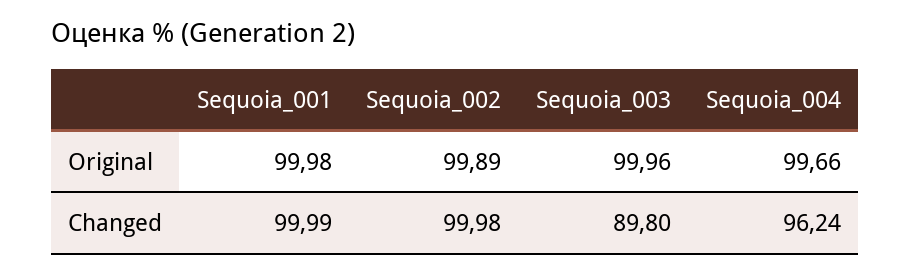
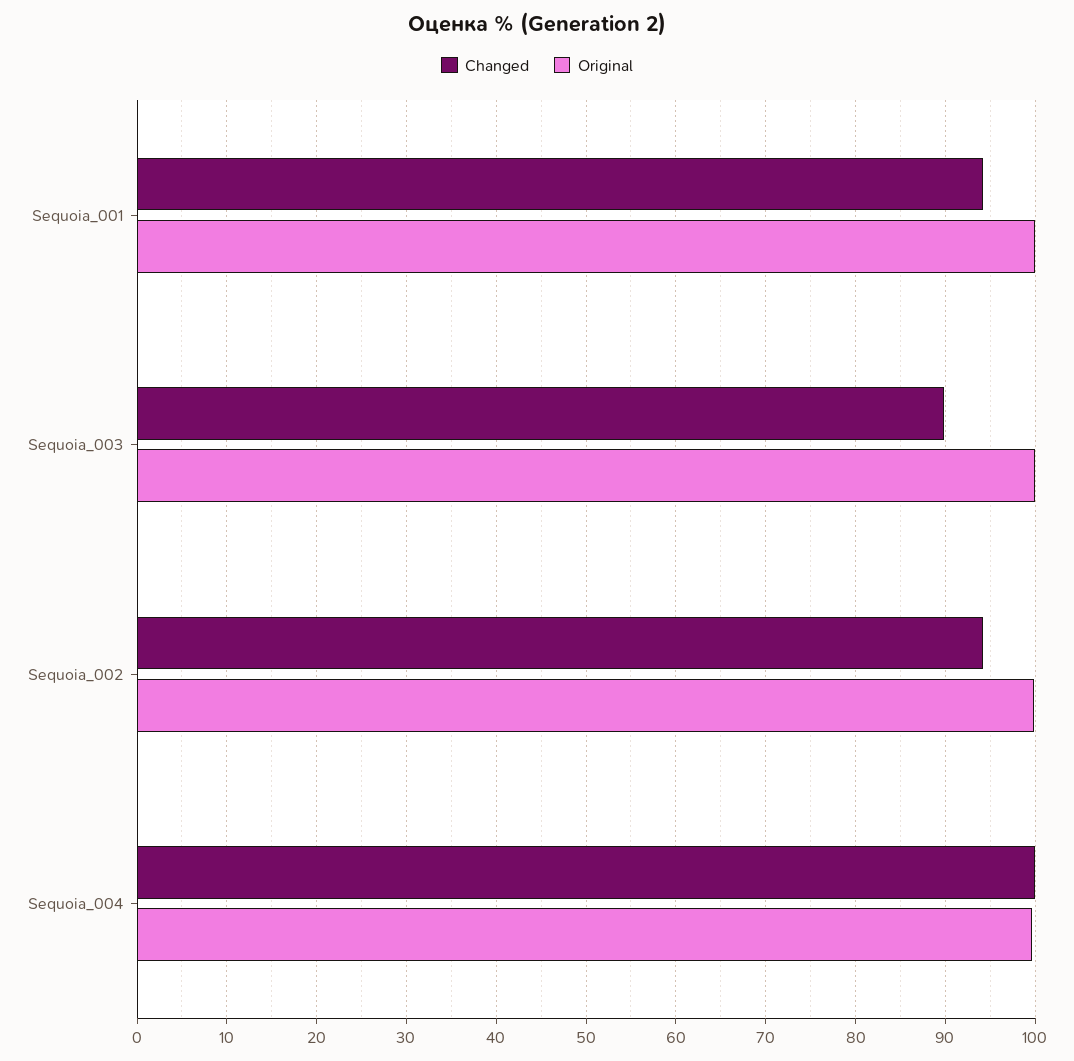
Changed, Sequoia_001: 99.99 -> 94
Changed, Sequoia_002: 99.98 -> 94
Changed, Sequoia_004: 96.24 -> 100

